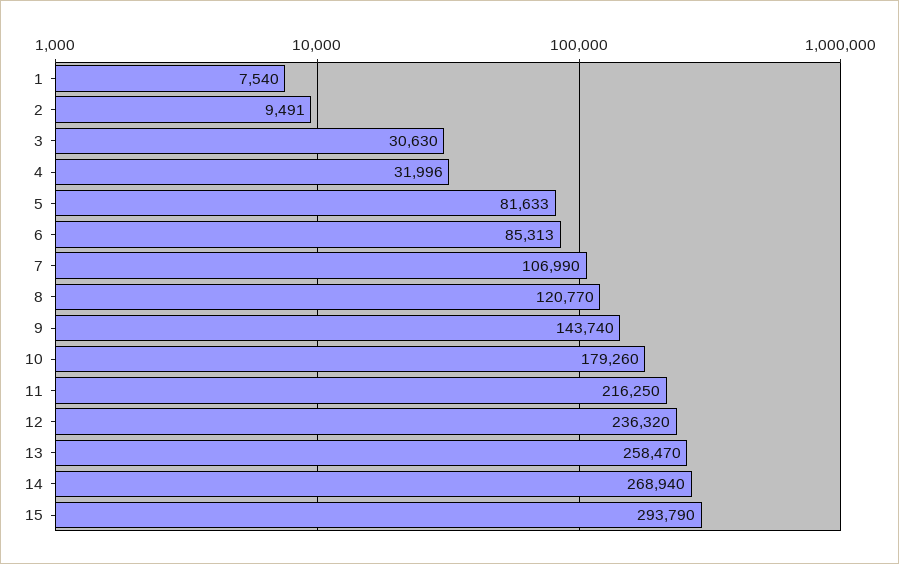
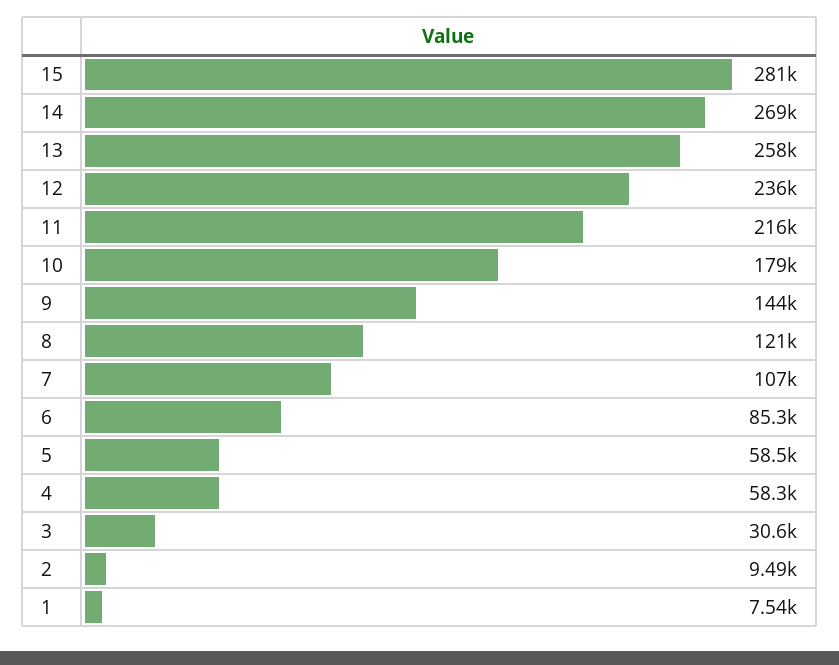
4: 31996 -> 58300
5: 81633 -> 58500
15: 293790 -> 281000

